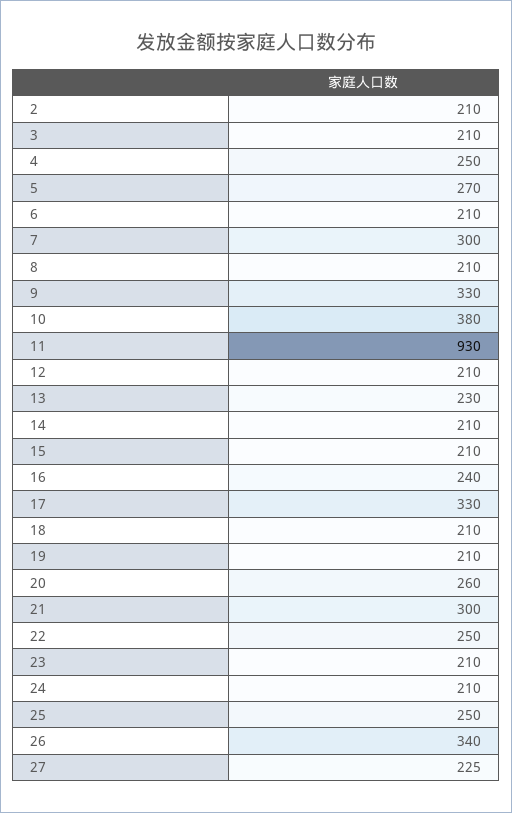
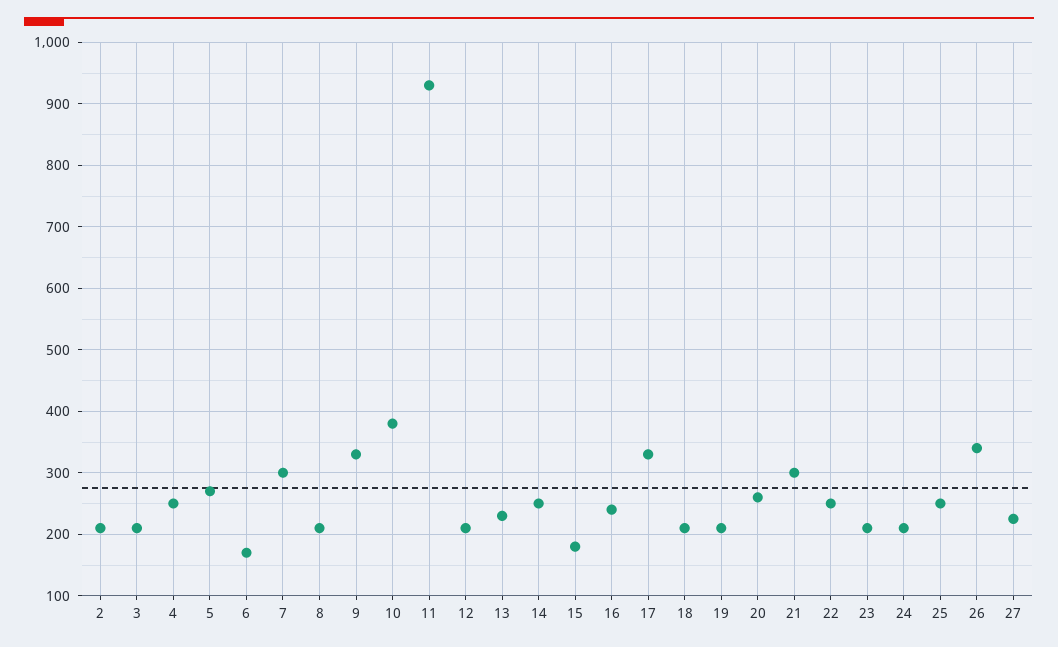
6: 210 -> 170
14: 210 -> 250
15: 210 -> 180

